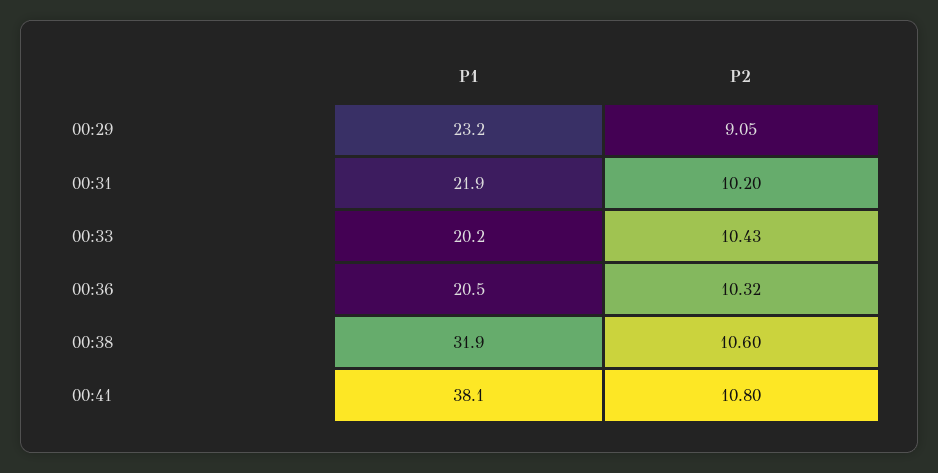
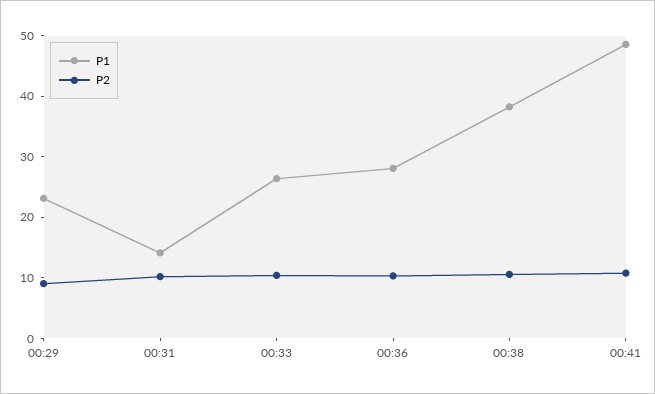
P1, 00:31: 21.9 -> 14
P1, 00:33: 20.2 -> 26
P1, 00:36: 20.5 -> 28
P1, 00:38: 31.9 -> 38
P1, 00:41: 38.1 -> 48

